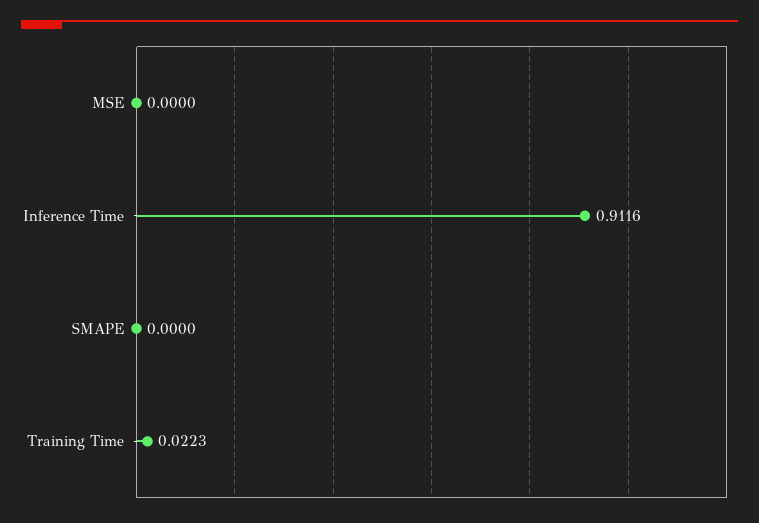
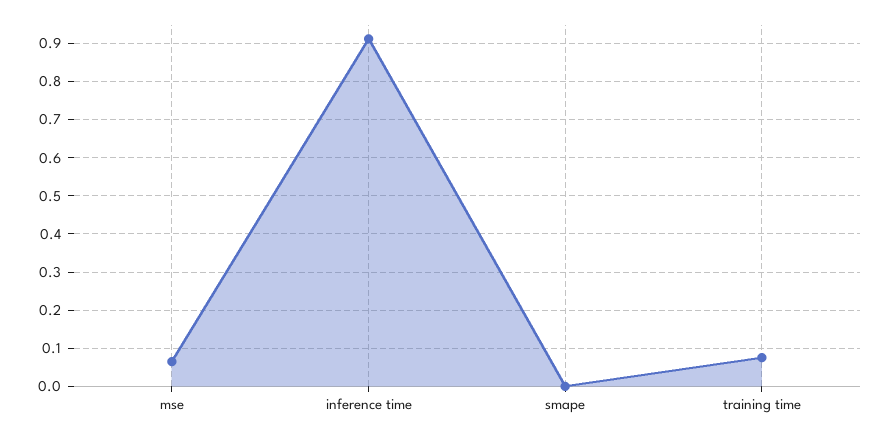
MSE: 0 -> 0.06
Training Time: 0.0223 -> 0.08

